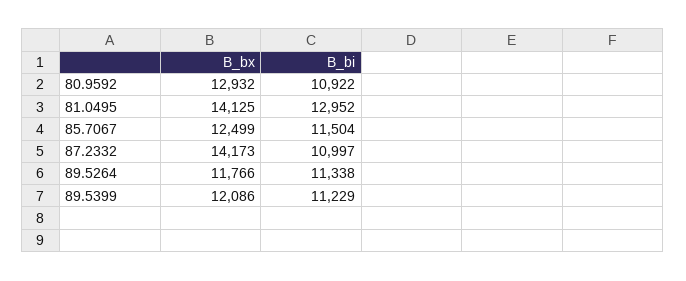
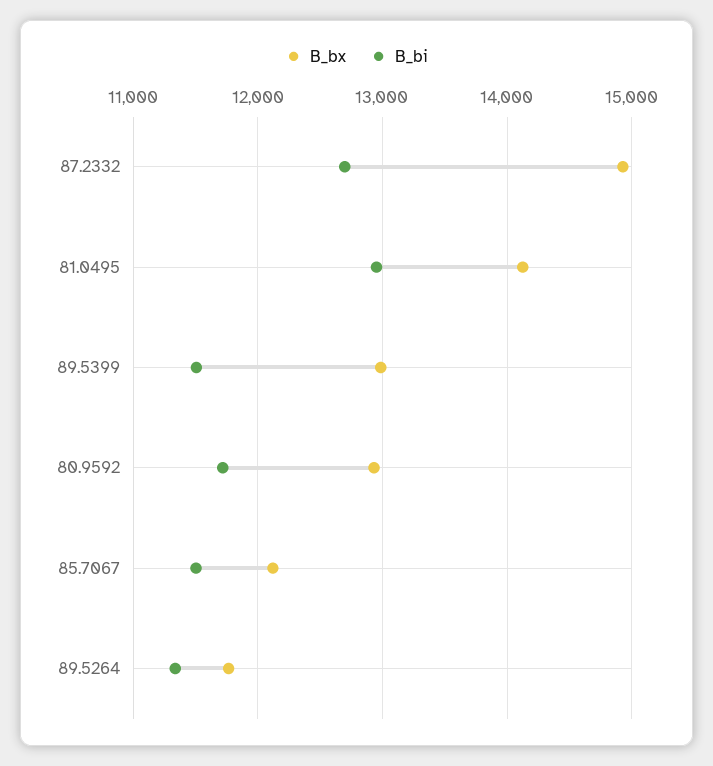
B_bi, 80.9592: 10922 -> 11700
B_bx, 85.7067: 12499 -> 12100
B_bx, 87.2332: 14173 -> 14900
B_bi, 87.2332: 10997 -> 12700
B_bx, 89.5399: 12086 -> 13000
B_bi, 89.5399: 11229 -> 11500

